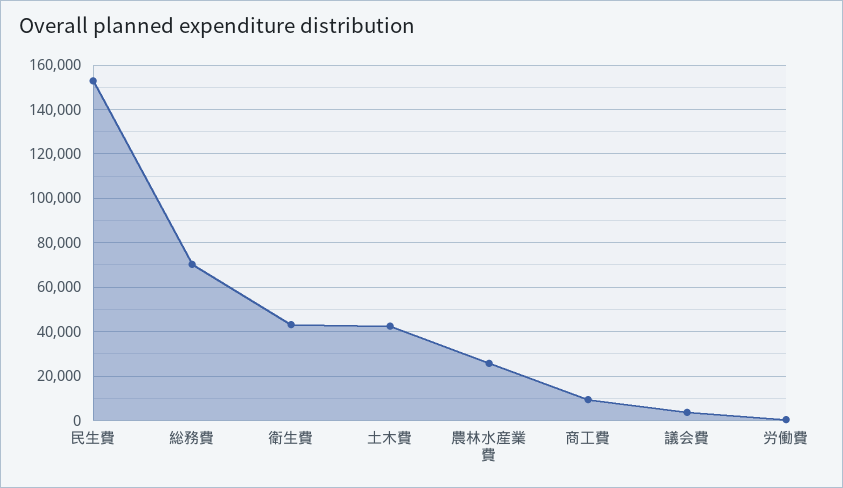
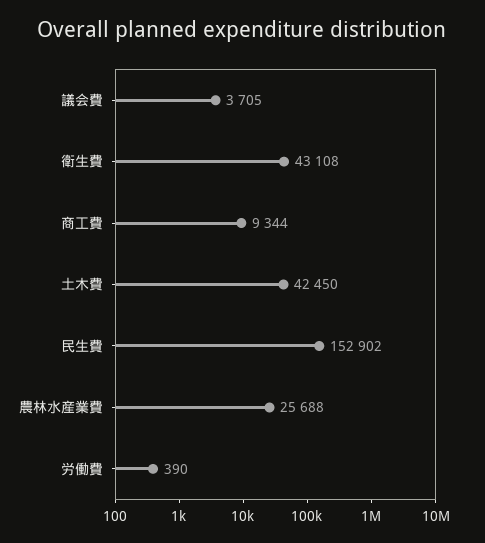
総務費: 70000 -> none

